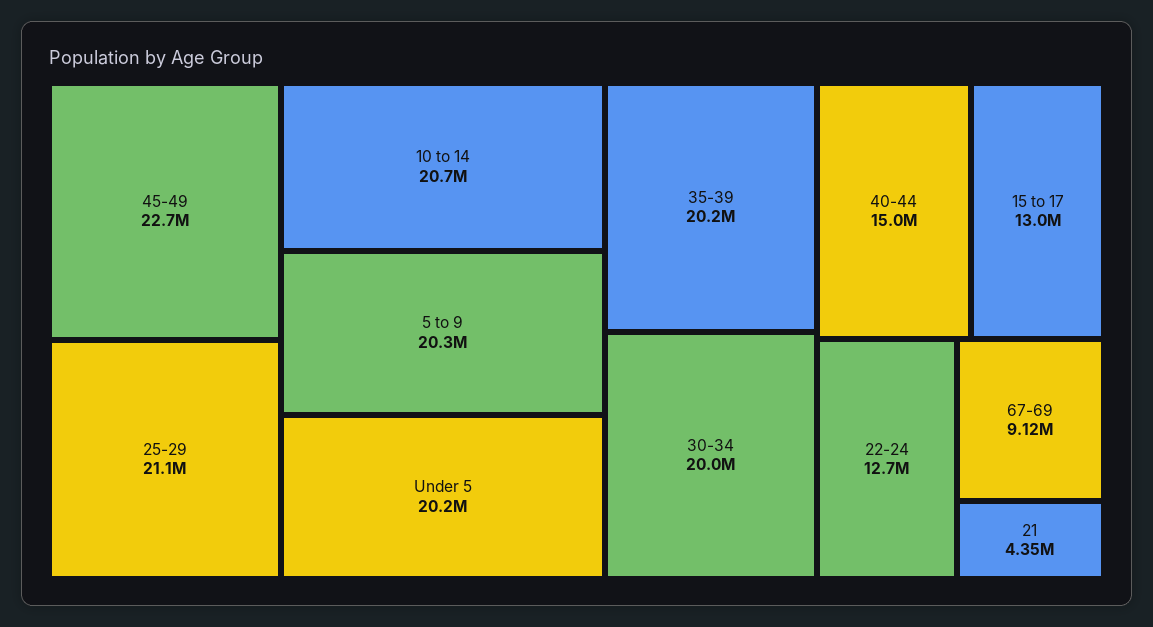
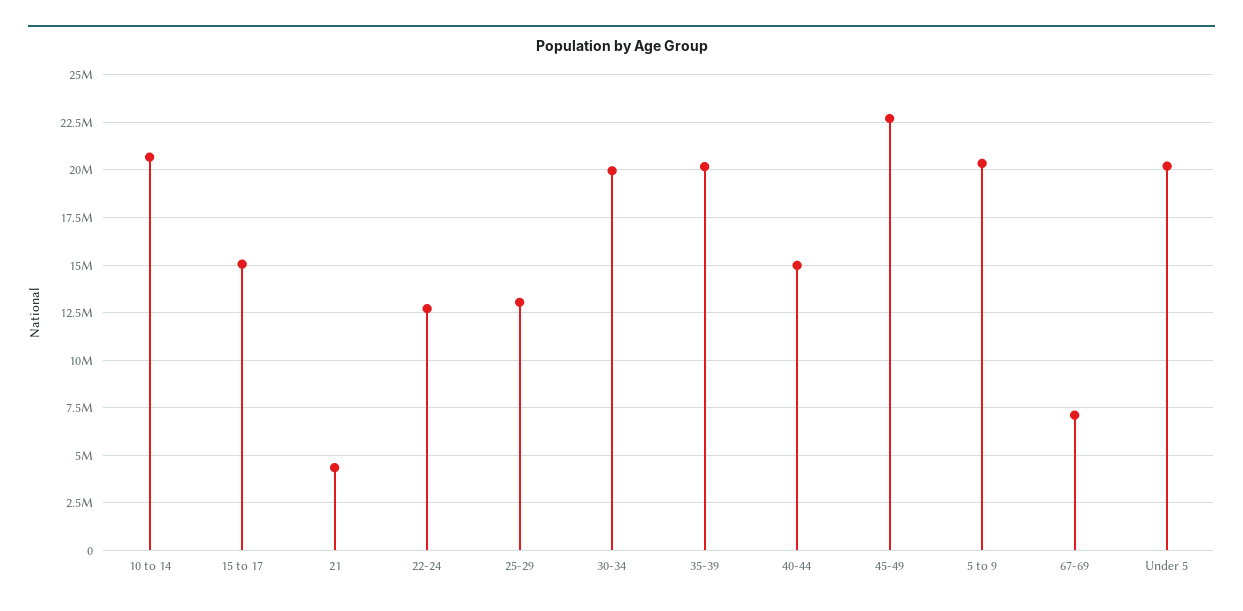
25-29: 21100000 -> 13000000
15 to 17: 13000000 -> 15000000
67-69: 9120000 -> 7000000

